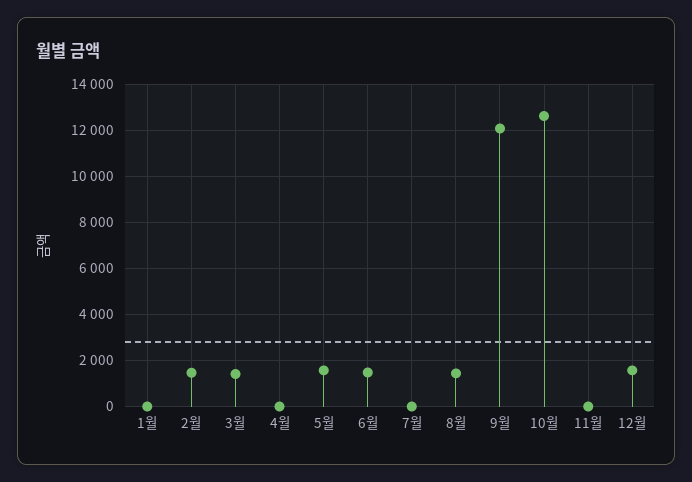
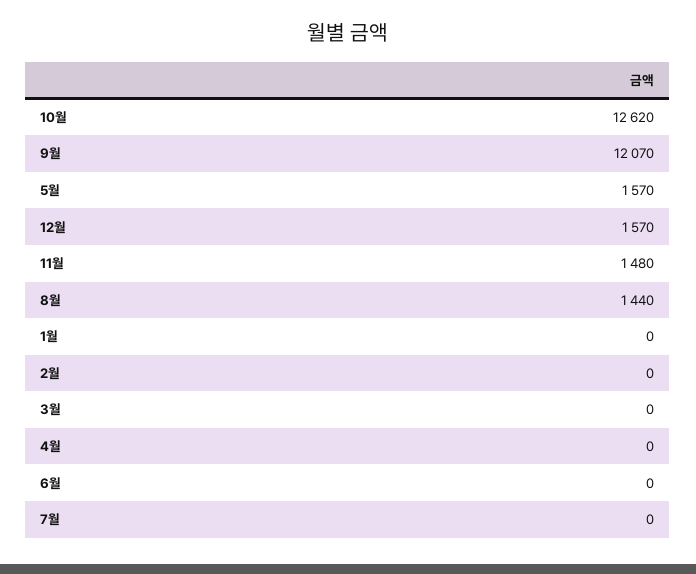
2월: 1500 -> 0
3월: 1500 -> 0
6월: 1500 -> 0
11월: 0 -> 1480

